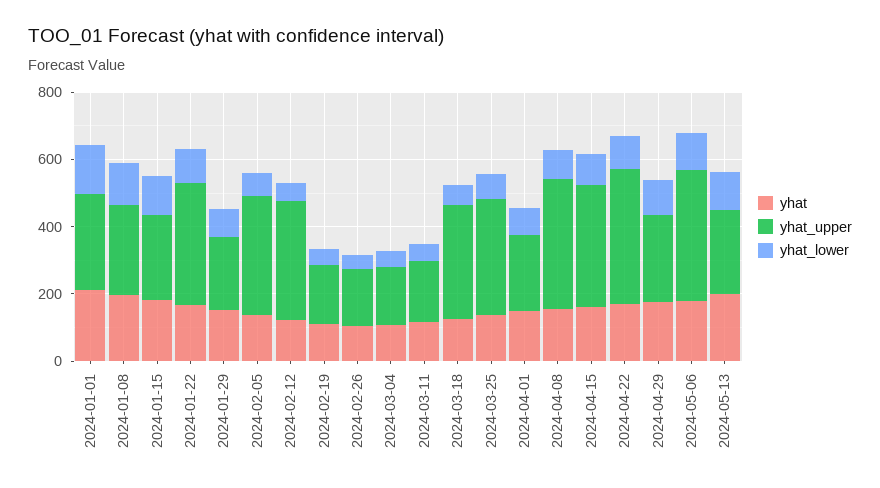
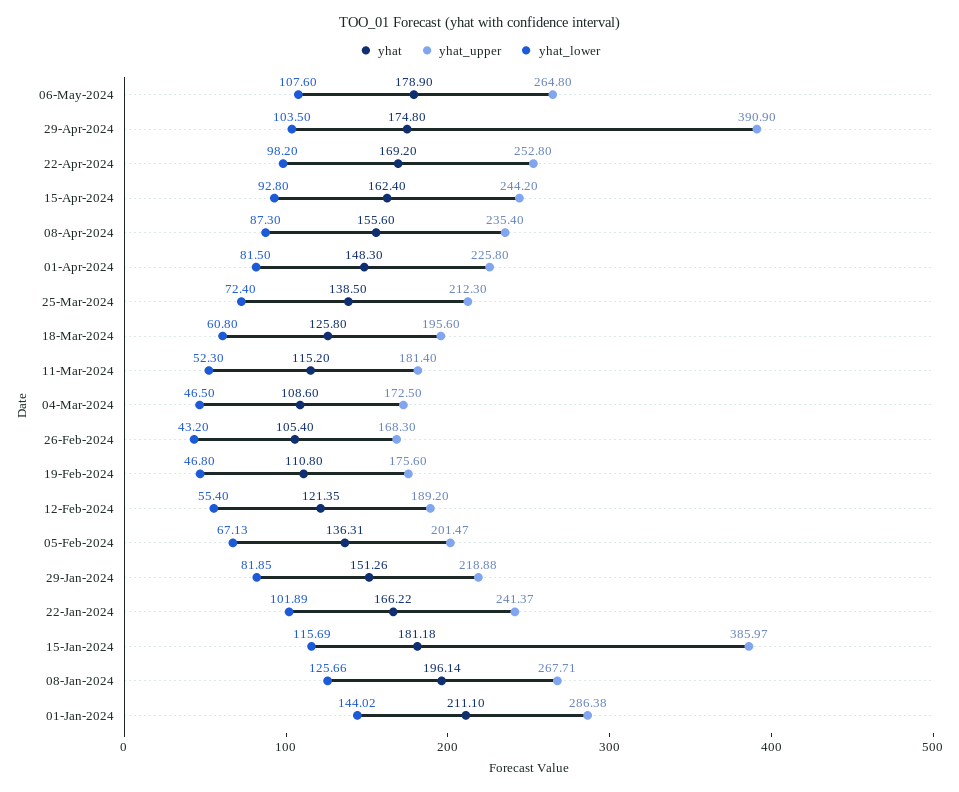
yhat_upper, 2024-01-15: 250 -> 385.97
yhat_upper, 2024-01-22: 350 -> 241.37
yhat_upper, 2024-02-05: 350 -> 201.47
yhat_upper, 2024-02-12: 350 -> 189.2
yhat_upper, 2024-03-18: 350 -> 195.6
yhat_upper, 2024-03-25: 350 -> 212.3
yhat_upper, 2024-04-08: 400 -> 235.4
yhat_upper, 2024-04-15: 350 -> 244.2
yhat_upper, 2024-04-22: 400 -> 252.8
yhat_upper, 2024-04-29: 250 -> 390.9
yhat_upper, 2024-05-06: 400 -> 264.8
yhat, 2024-05-13: 200 -> none
yhat_upper, 2024-05-13: 250 -> none
yhat_lower, 2024-05-13: 100 -> none

